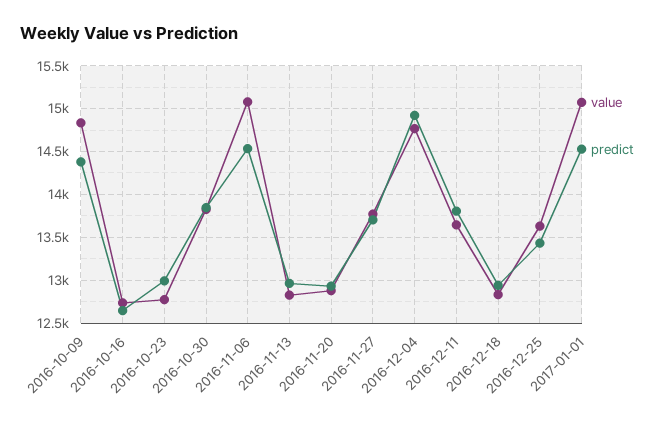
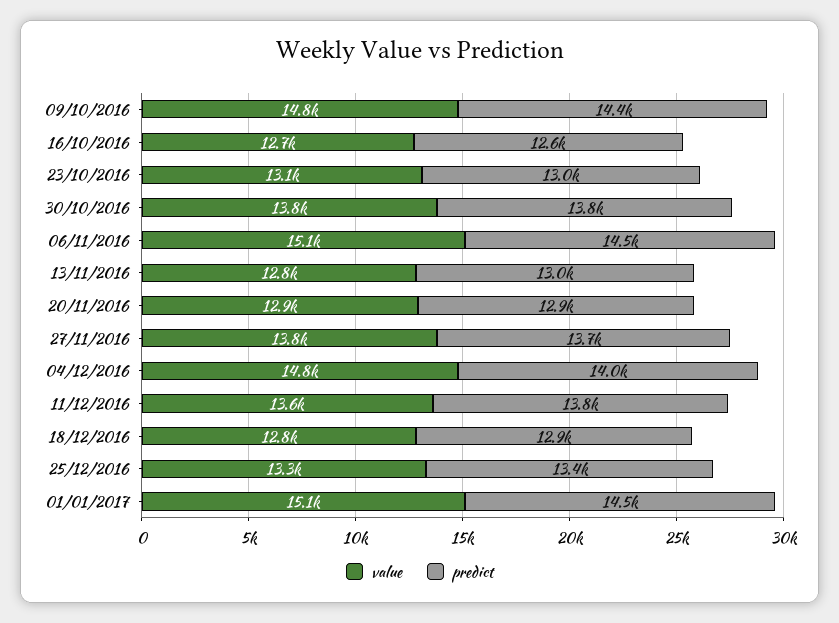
value, 2016-10-23: 12800 -> 13100
predict, 2016-12-04: 14900 -> 14000
value, 2016-12-25: 13600 -> 13300

